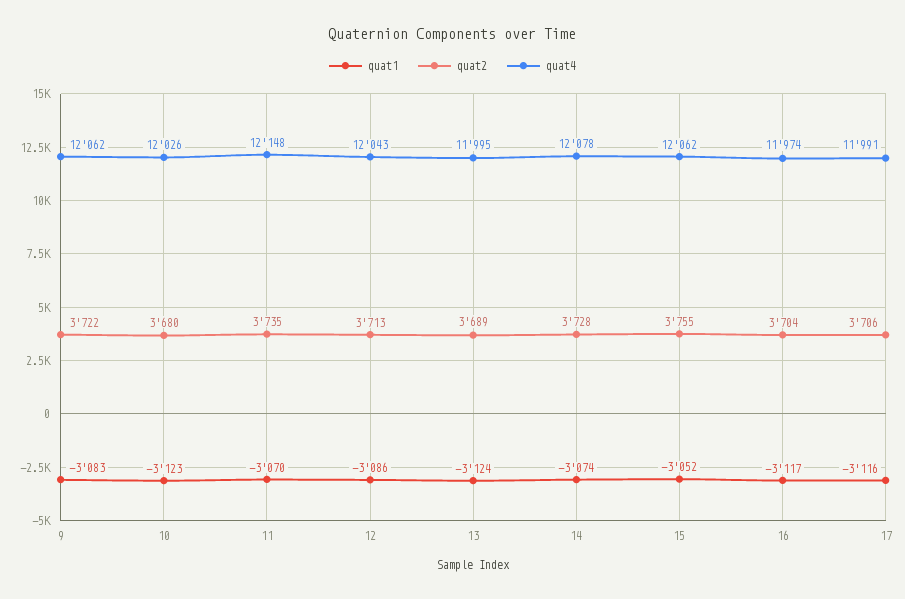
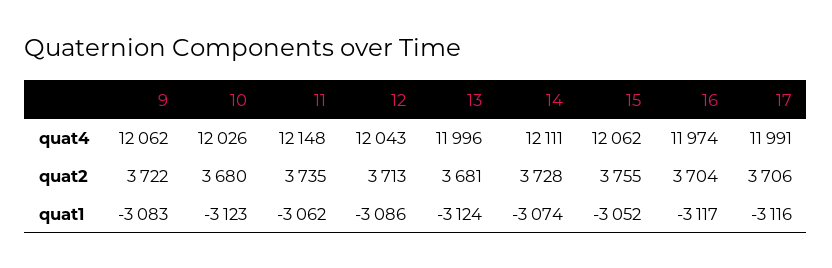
quat1, 11: -3070 -> -3062
quat2, 13: 3689 -> 3681
quat4, 13: 11995 -> 11996
quat4, 14: 12078 -> 12111

